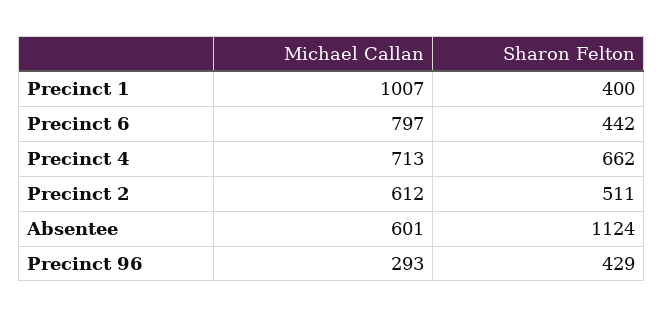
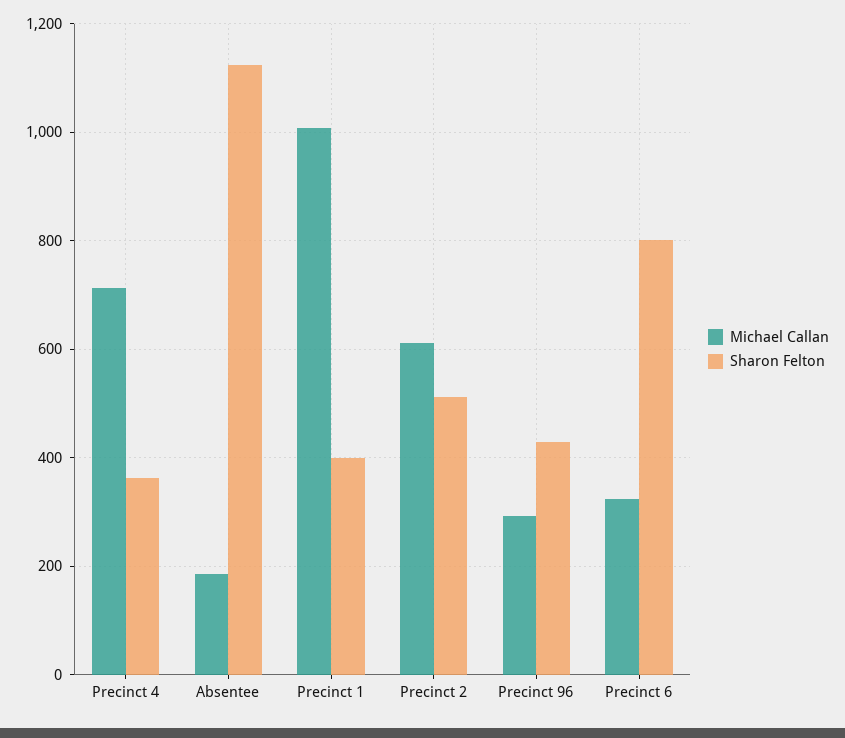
Michael Callan, Precinct 6: 797 -> 320
Sharon Felton, Precinct 6: 442 -> 800
Sharon Felton, Precinct 4: 662 -> 360
Michael Callan, Absentee: 601 -> 180

